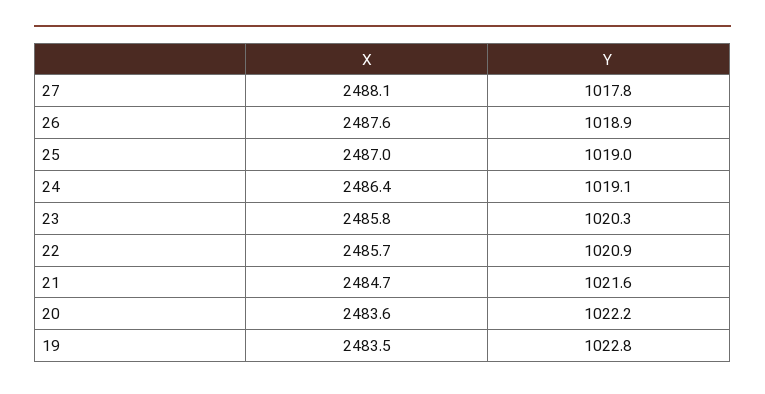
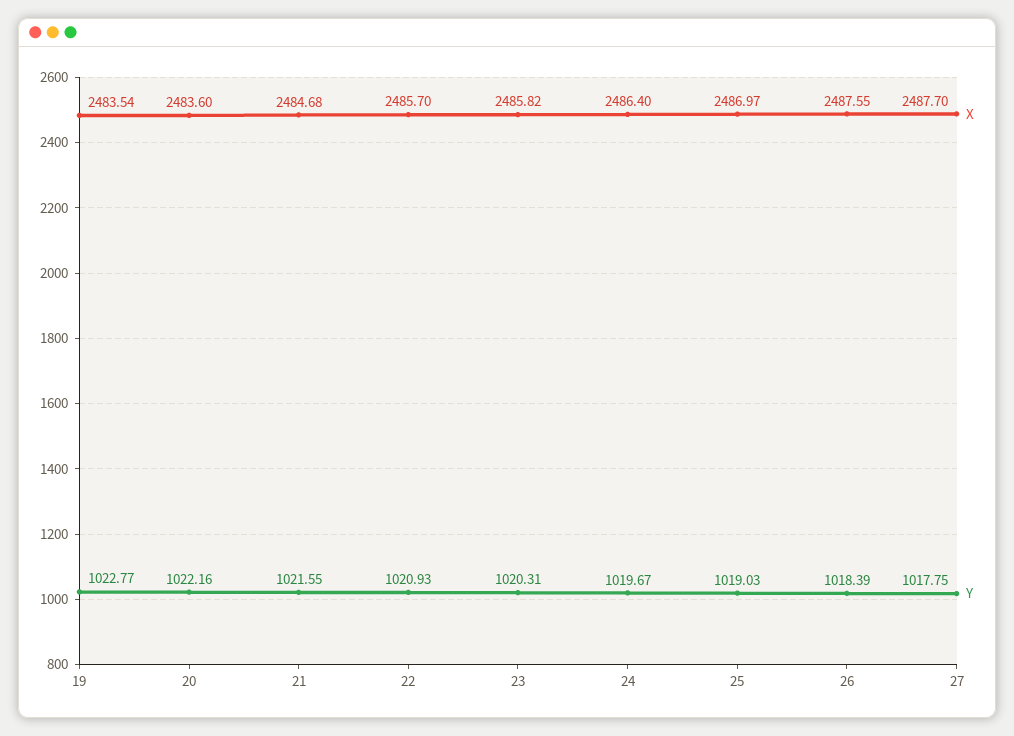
X, 27: 2488.1 -> 2487.7
Y, 26: 1018.9 -> 1018.39
Y, 24: 1019.1 -> 1019.67

